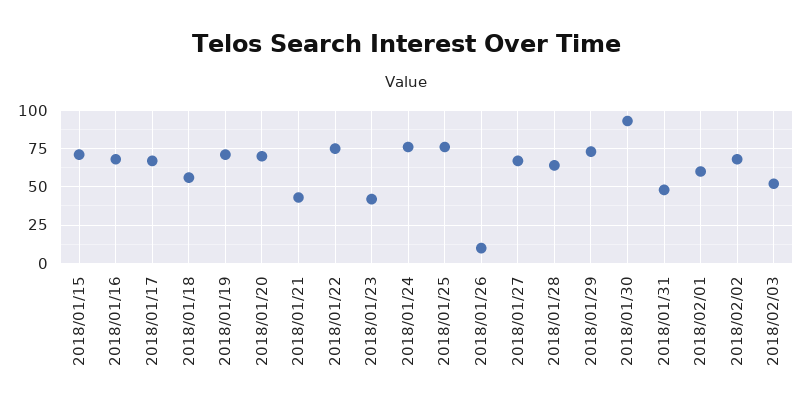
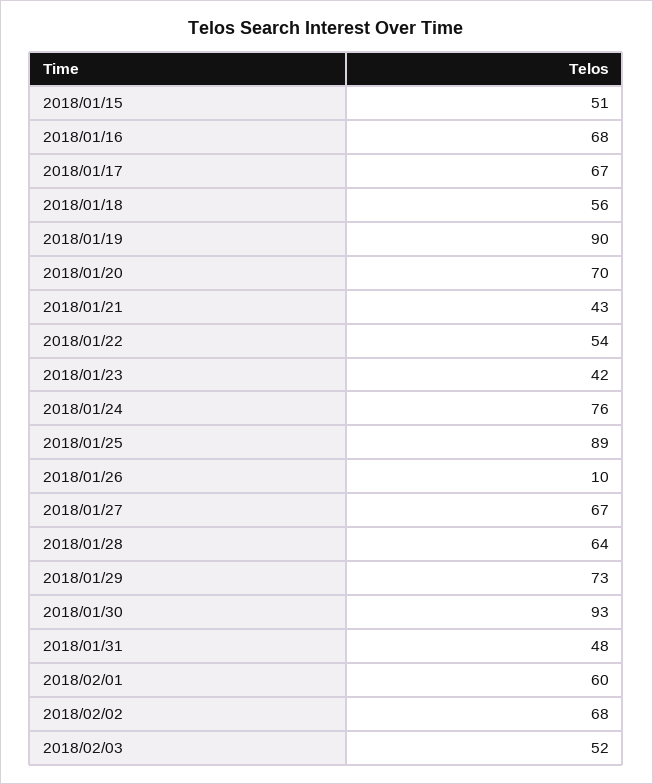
2018/01/15: 70 -> 51
2018/01/19: 70 -> 90
2018/01/22: 75 -> 54
2018/01/25: 75 -> 89

